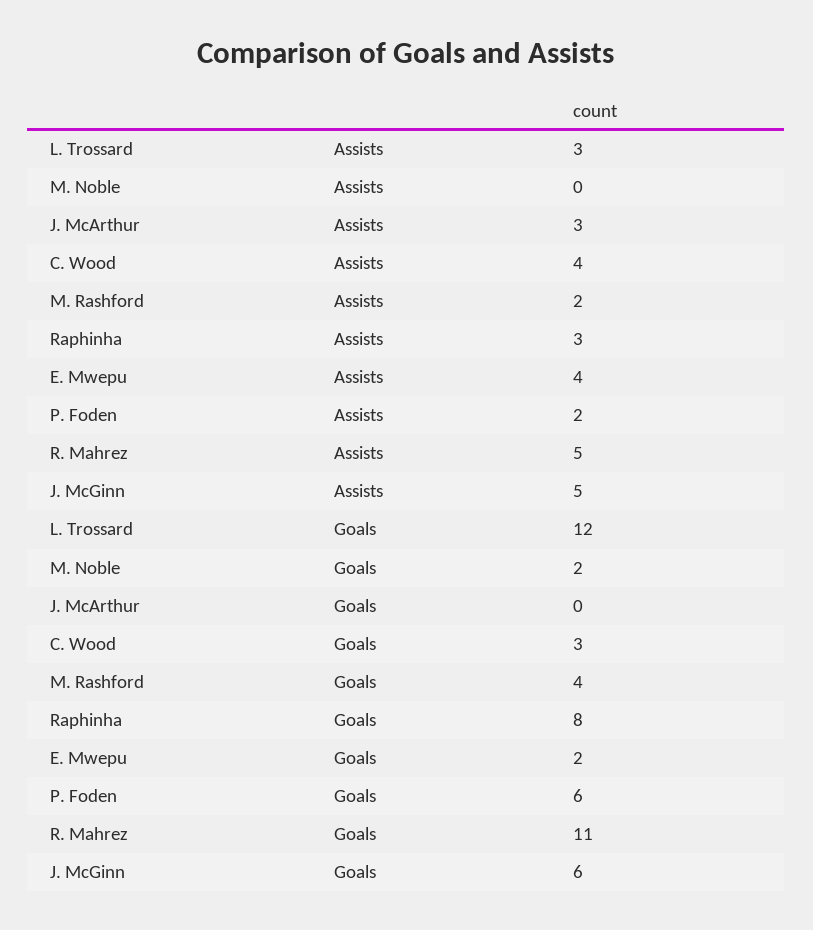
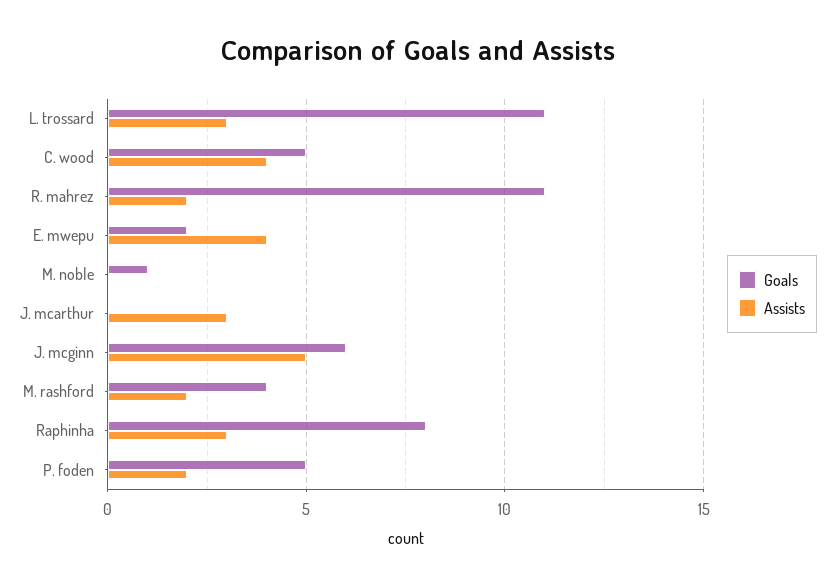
Assists, R. Mahrez: 5 -> 2
Goals, L. Trossard: 12 -> 11
Goals, M. Noble: 2 -> 1
Goals, C. Wood: 3 -> 5
Goals, P. Foden: 6 -> 5

